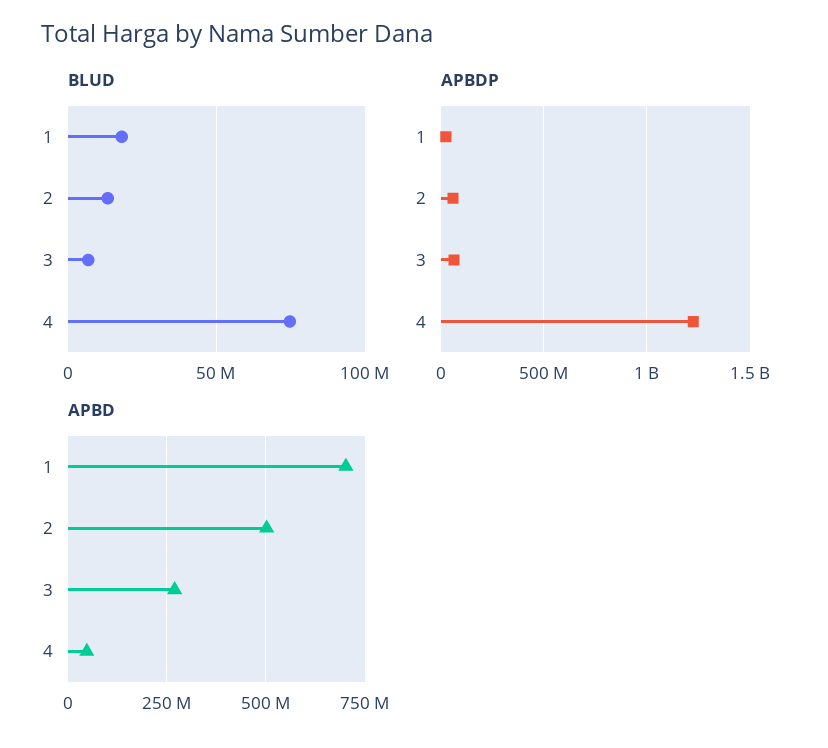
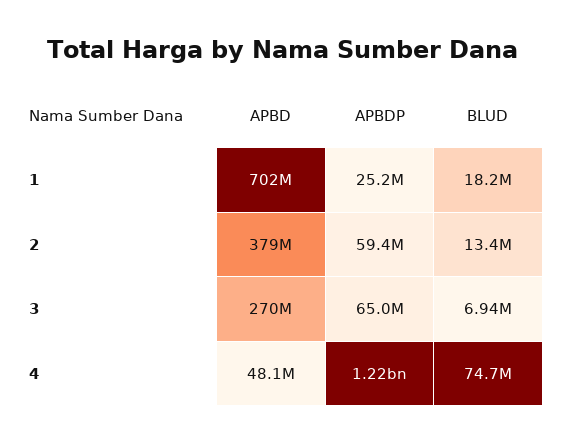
APBD, 2: 500000000 -> 379000000

